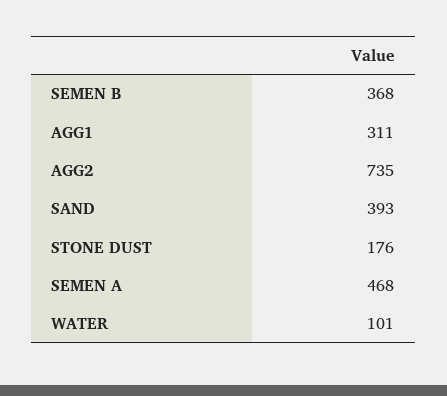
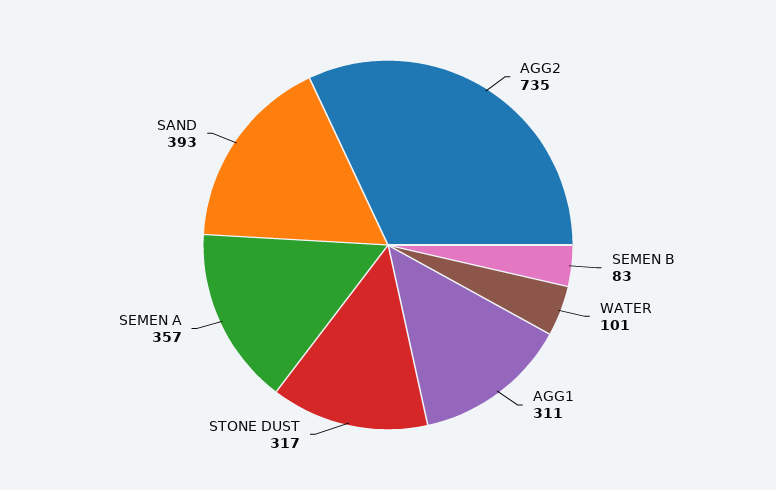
SEMEN B: 368 -> 83
STONE DUST: 176 -> 317
SEMEN A: 468 -> 357

